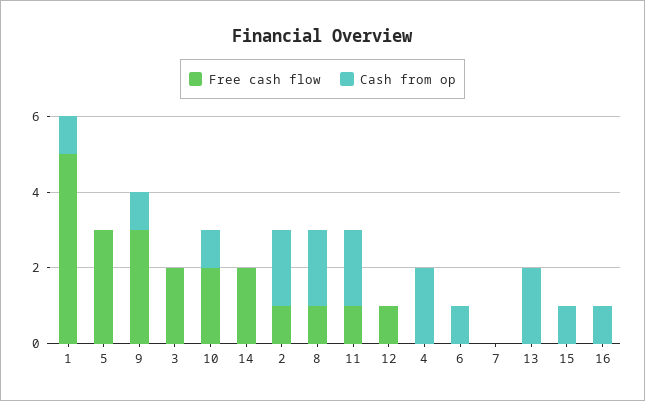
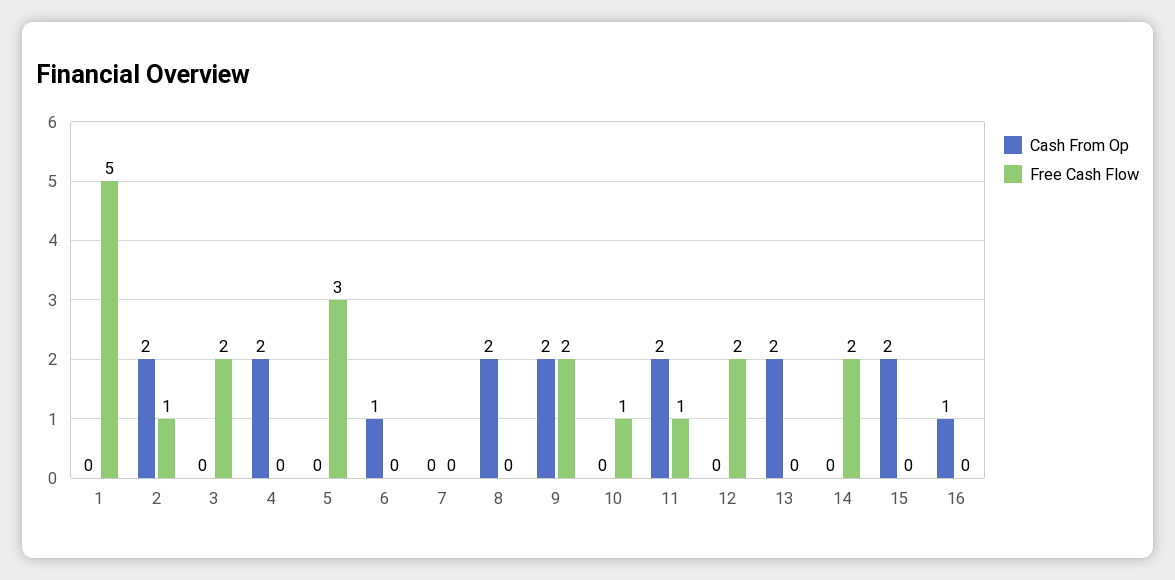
Cash from op, 1: 1 -> 0
Free cash flow, 9: 3 -> 2
Cash from op, 9: 1 -> 2
Free cash flow, 10: 2 -> 1
Cash from op, 10: 1 -> 0
Free cash flow, 8: 1 -> 0
Free cash flow, 12: 1 -> 2
Cash from op, 15: 1 -> 2

